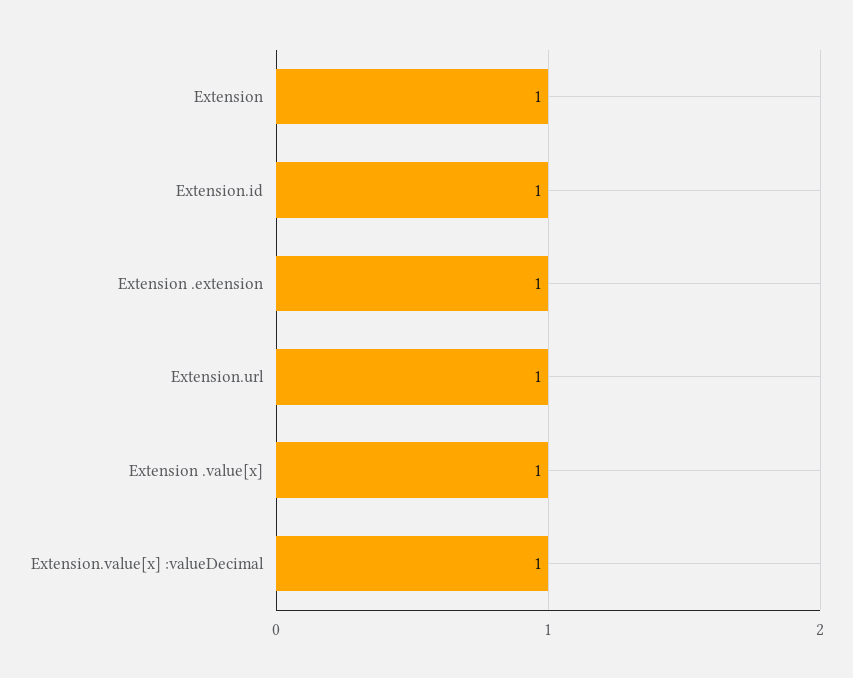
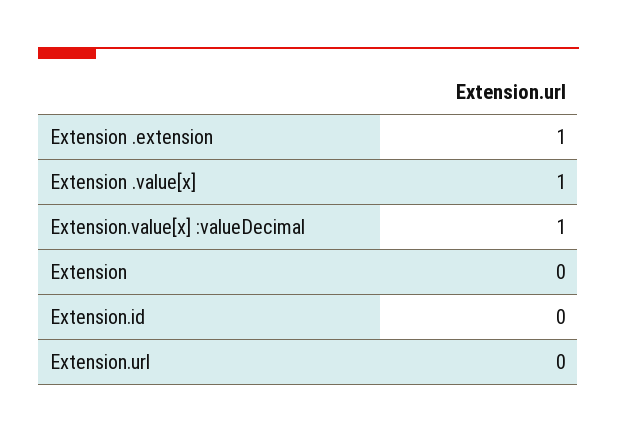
Extension: 1 -> 0
Extension.id: 1 -> 0
Extension.url: 1 -> 0

